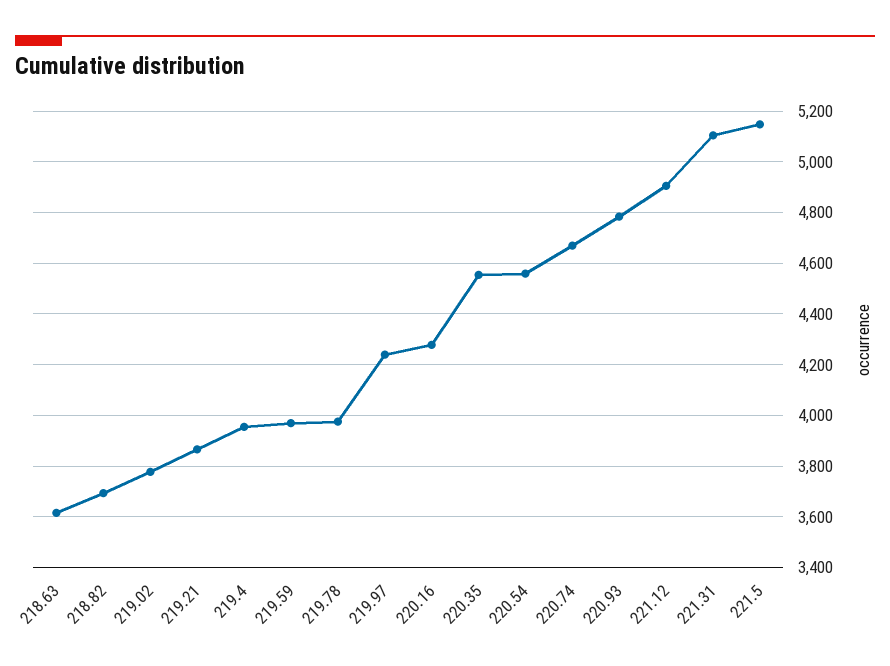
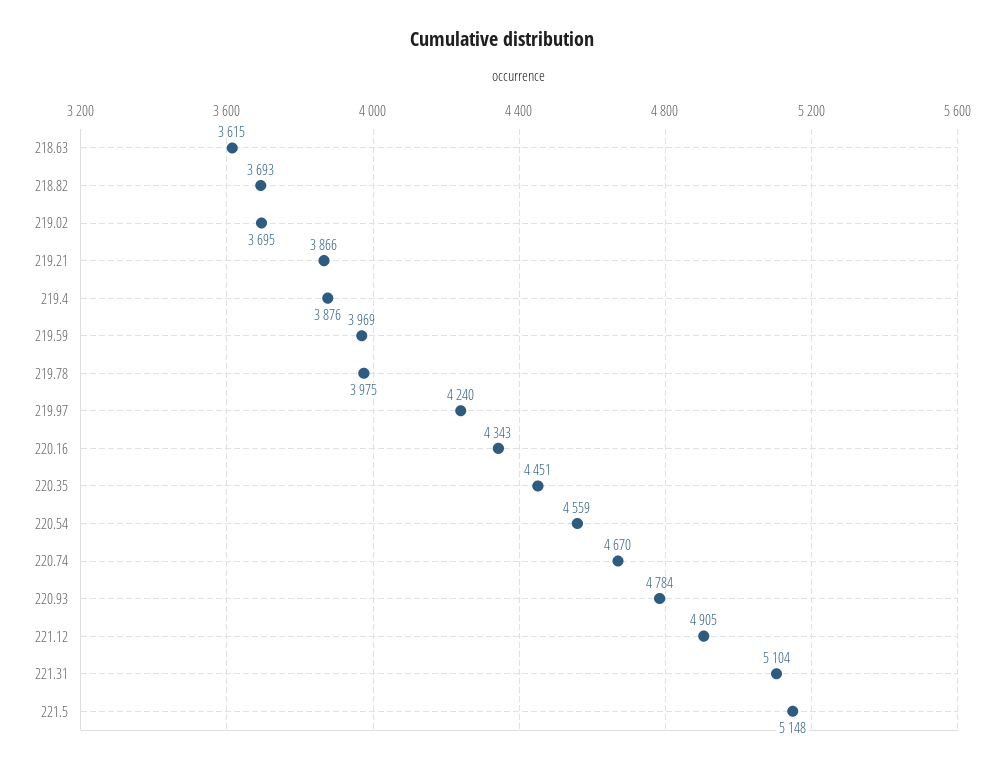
219.02: 3775 -> 3695
219.4: 3950 -> 3876
220.16: 4275 -> 4343
220.35: 4550 -> 4451

